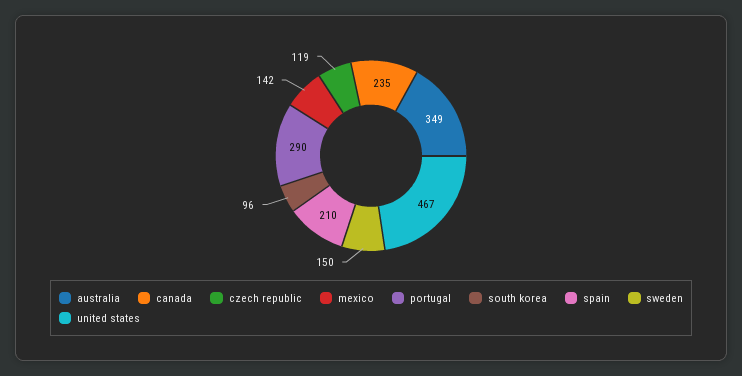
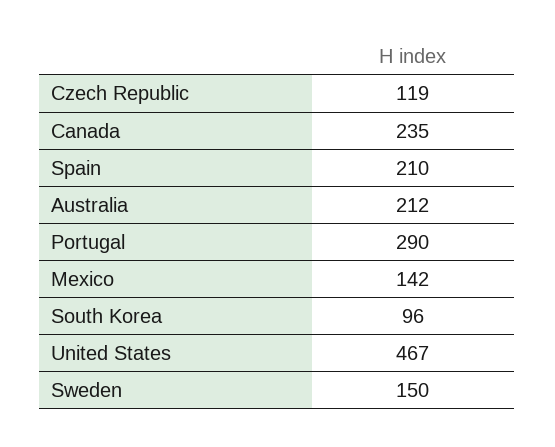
australia: 349 -> 212

